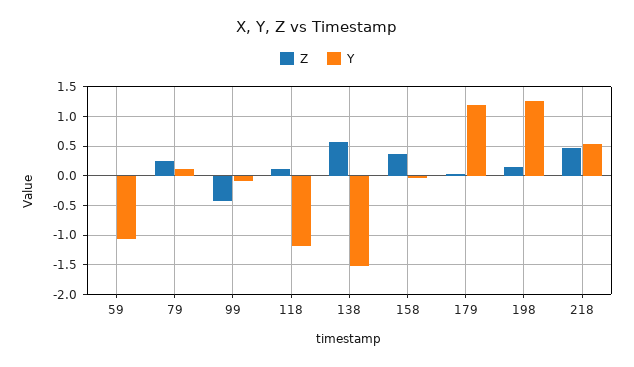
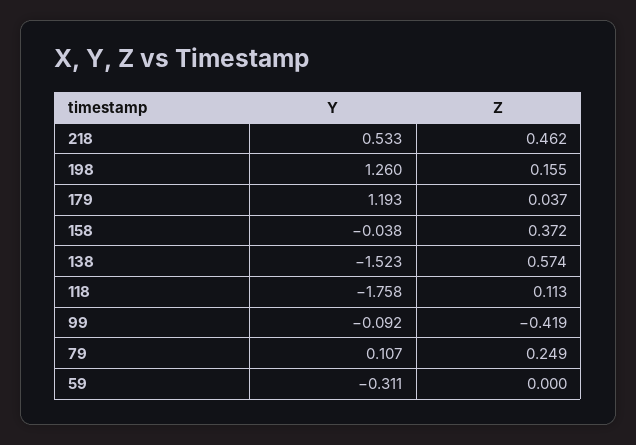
Y, 59: -1 -> -0.311
Y, 118: -1.25 -> -1.758

